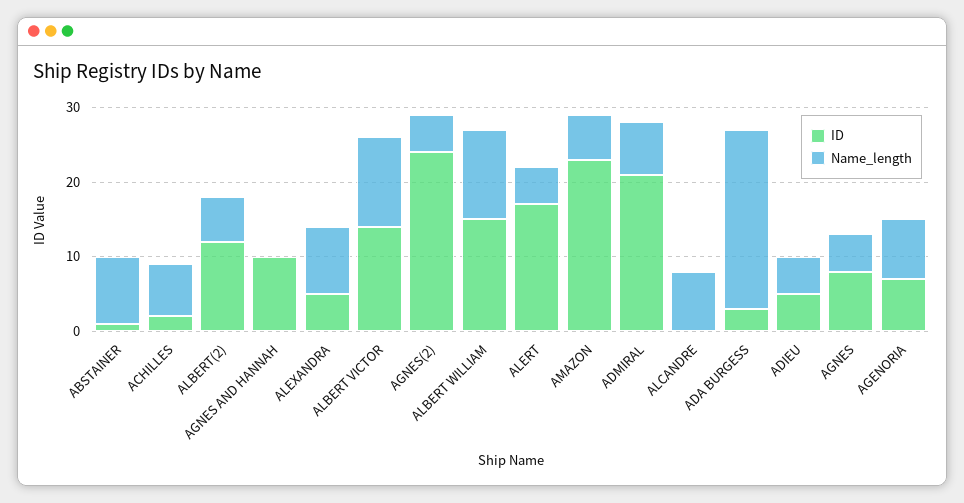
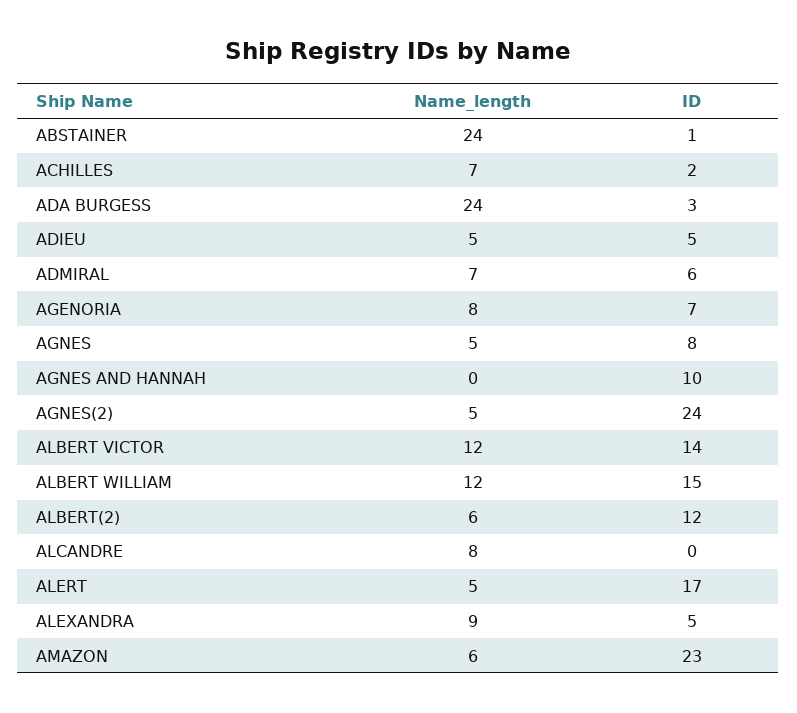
Name_length, ABSTAINER: 10 -> 24
ID, ADMIRAL: 20 -> 6

